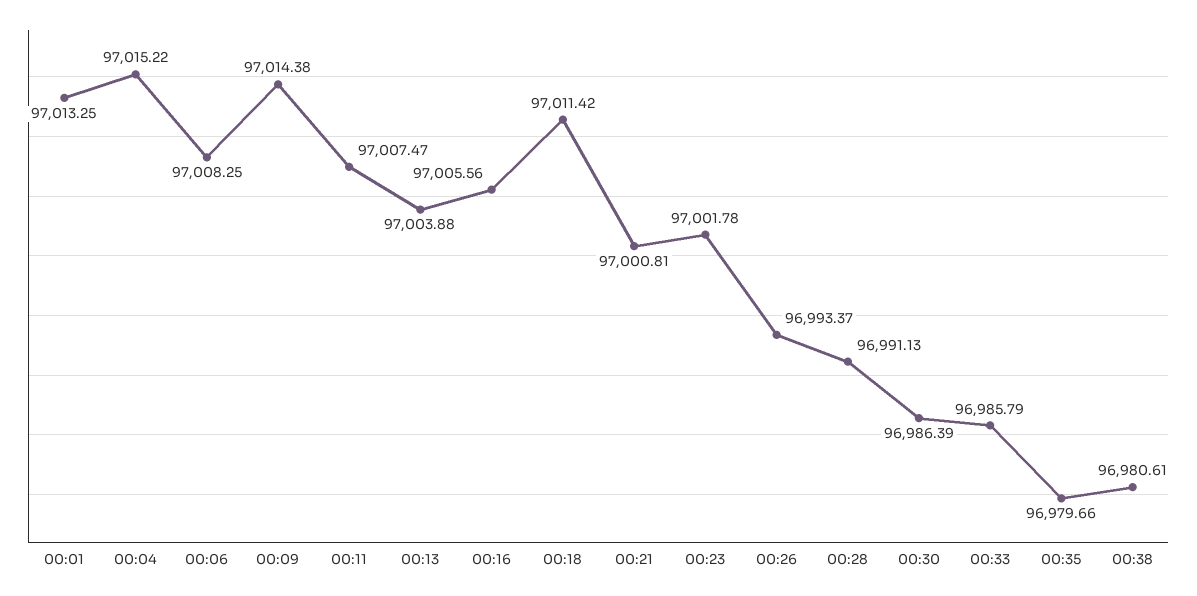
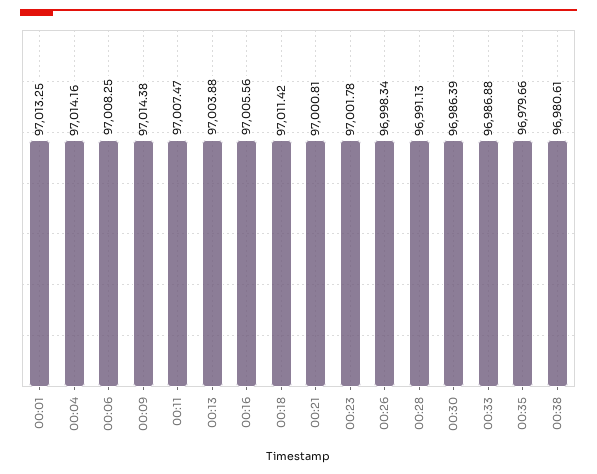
00:04: 97015.22 -> 97014.16
00:26: 96993.37 -> 96998.34
00:33: 96985.79 -> 96986.88

